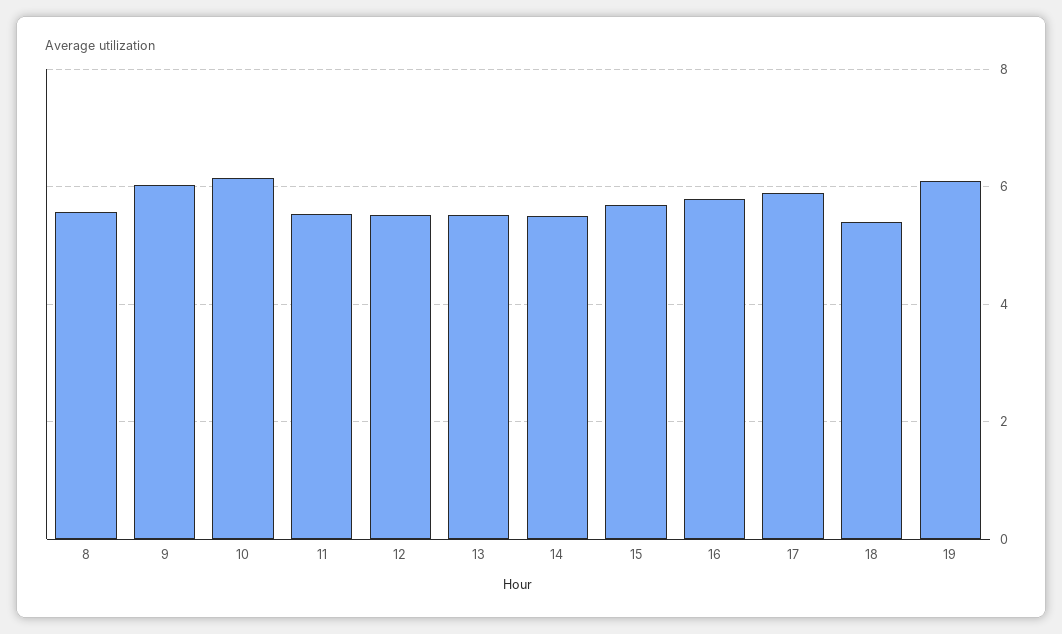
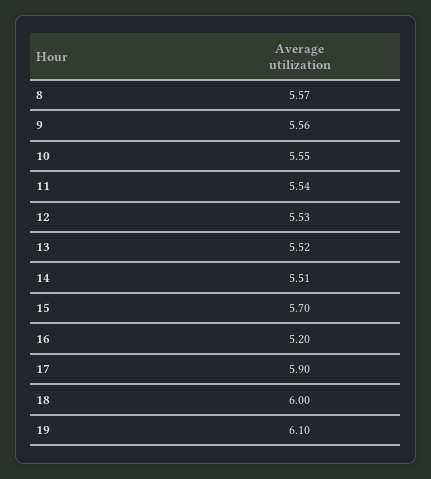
9: 6 -> 5.56
10: 6.2 -> 5.55
16: 5.8 -> 5.2
18: 5.4 -> 6

